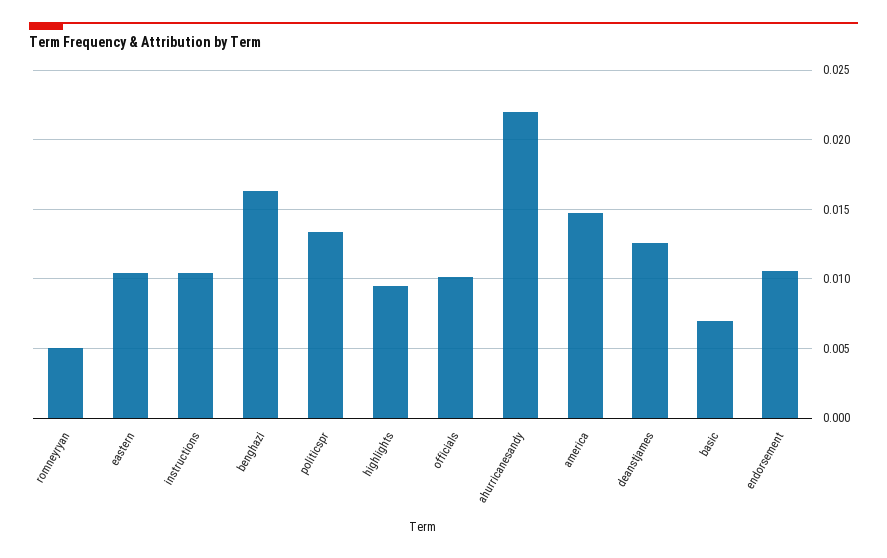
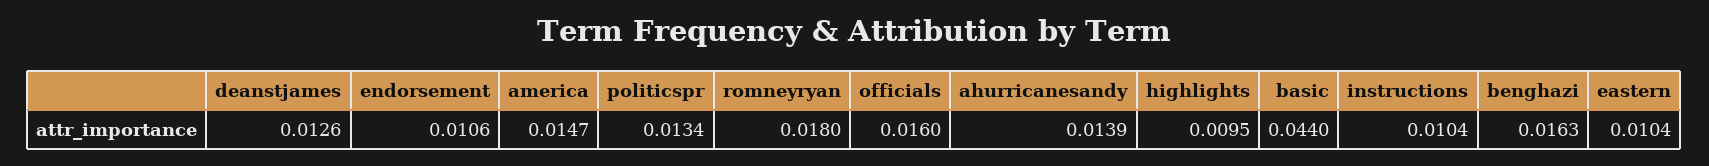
romneyryan: 0.005 -> 0.018
officials: 0.01 -> 0.016
ahurricanesandy: 0.022 -> 0.0139
basic: 0.007 -> 0.044

